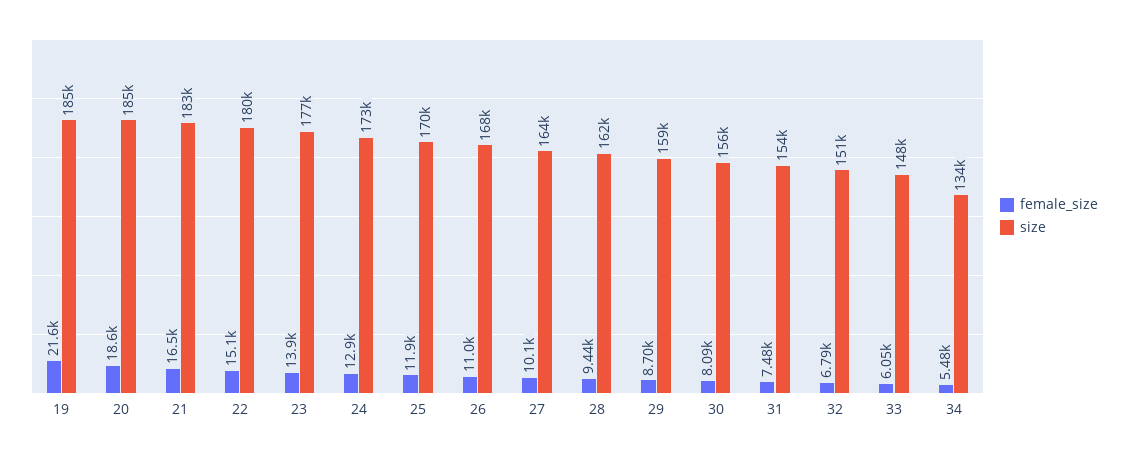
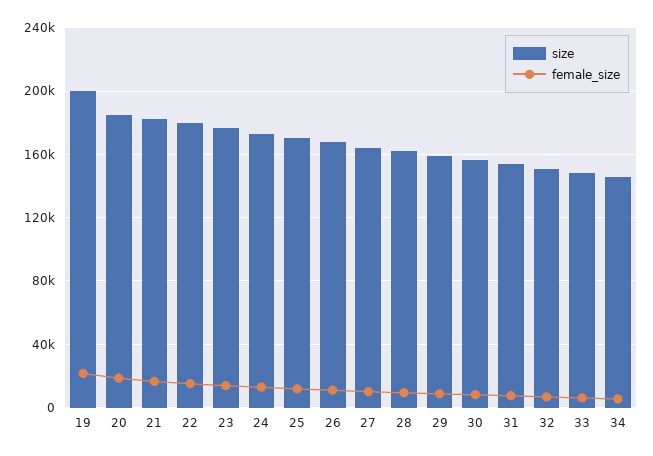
size, 19: 185000 -> 200000
size, 34: 134000 -> 145000

